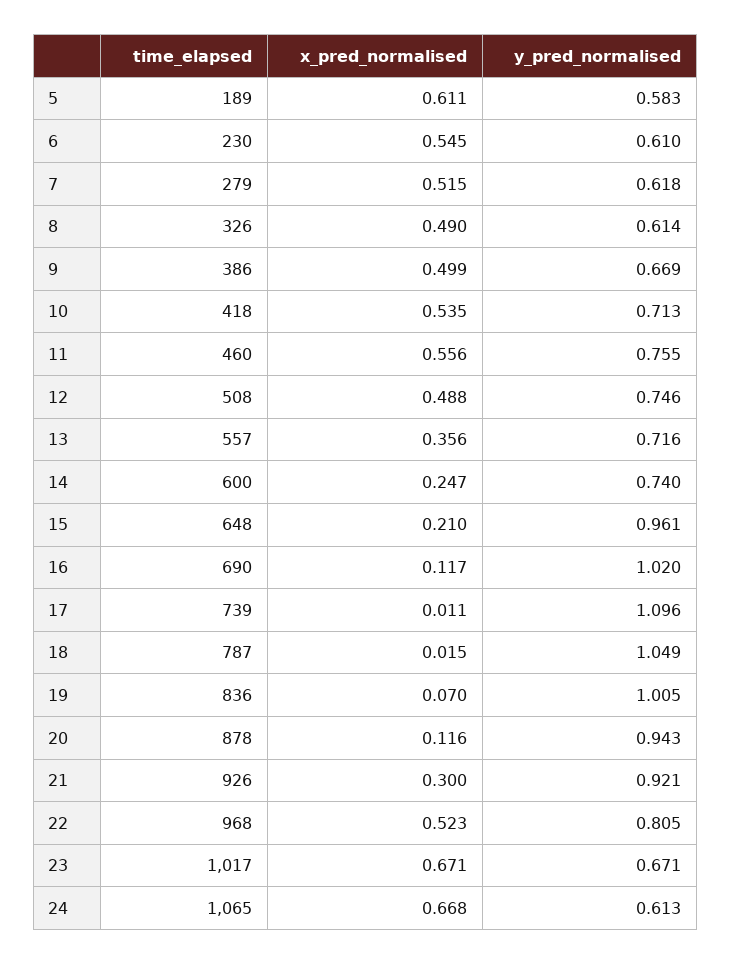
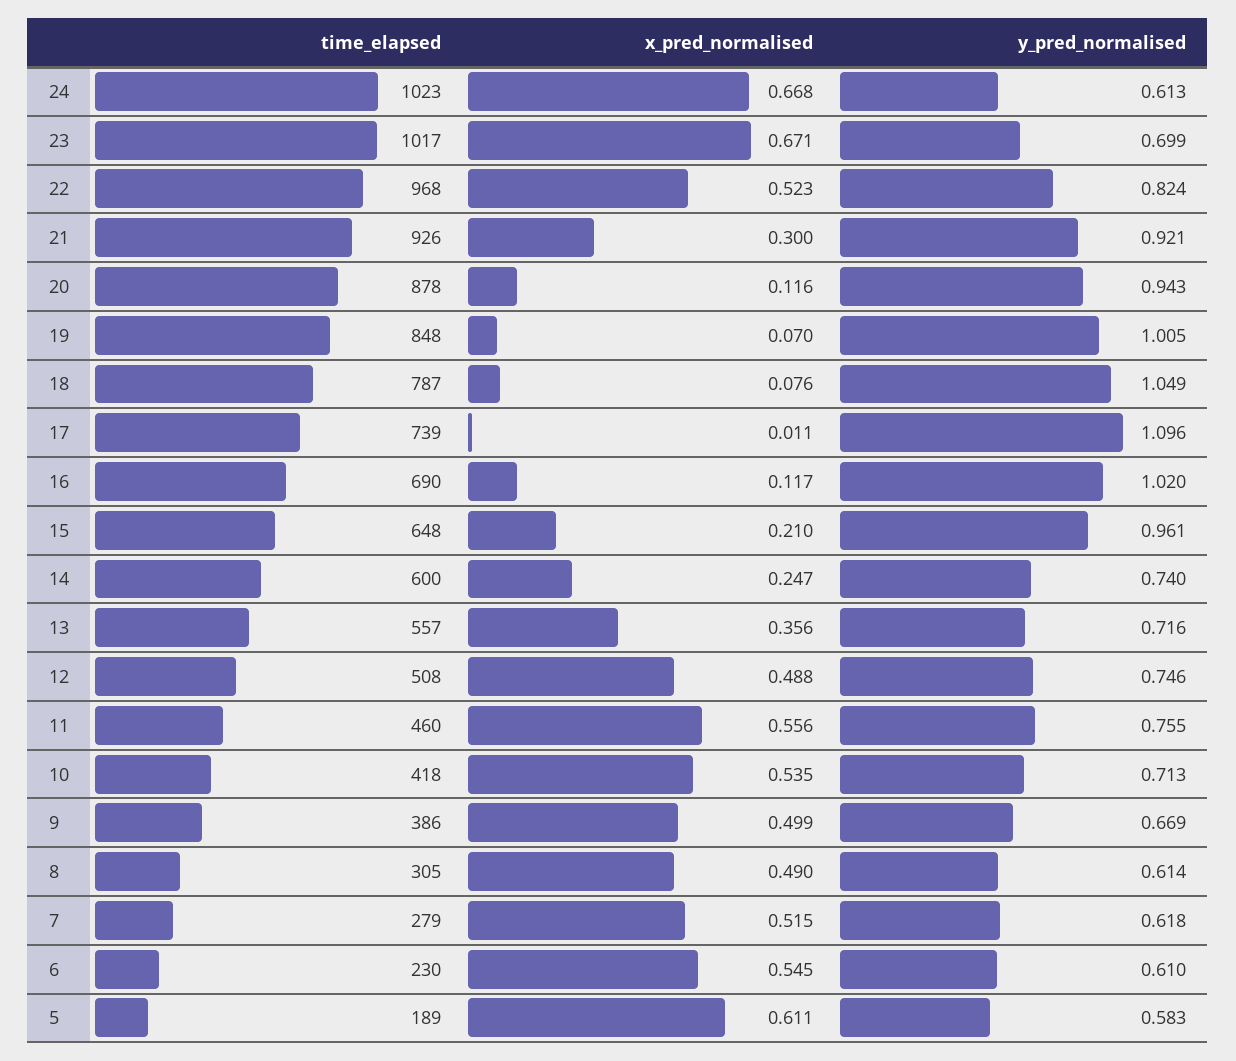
time_elapsed, 8: 326 -> 305
x_pred_normalised, 18: 0.015 -> 0.076
time_elapsed, 19: 836 -> 848
y_pred_normalised, 22: 0.805 -> 0.824
y_pred_normalised, 23: 0.671 -> 0.699
time_elapsed, 24: 1065 -> 1023

